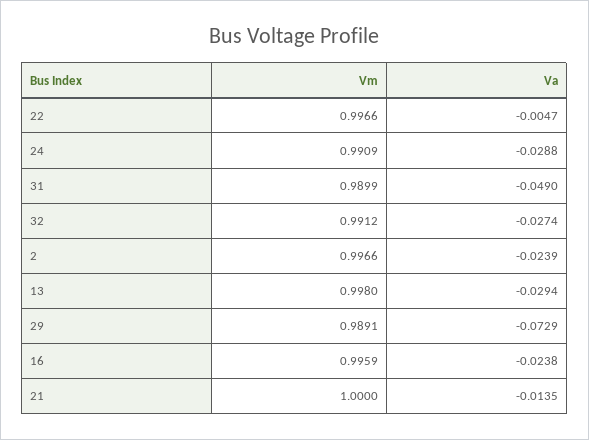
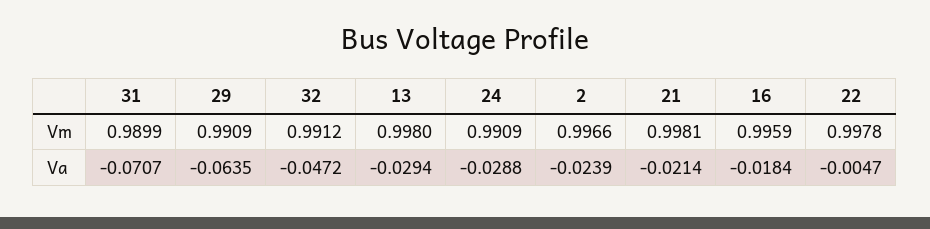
Vm, 22: 0.9966 -> 0.9978
Va, 31: -0.049 -> -0.0707
Va, 32: -0.0274 -> -0.0472
Vm, 29: 0.9891 -> 0.9909
Va, 29: -0.0729 -> -0.0635
Va, 16: -0.0238 -> -0.0184
Vm, 21: 1 -> 0.9981
Va, 21: -0.0135 -> -0.0214

